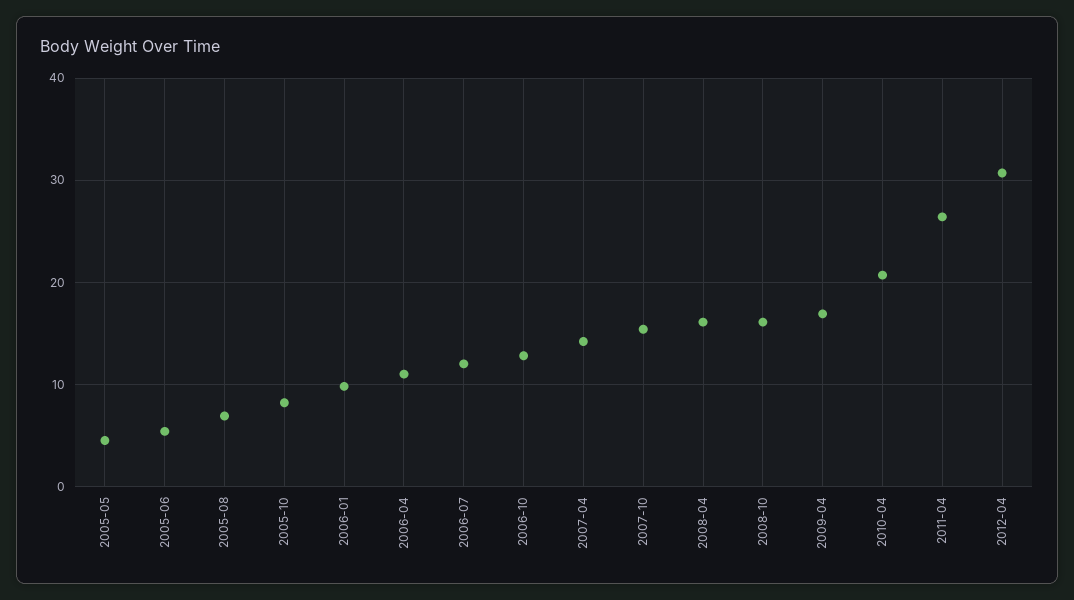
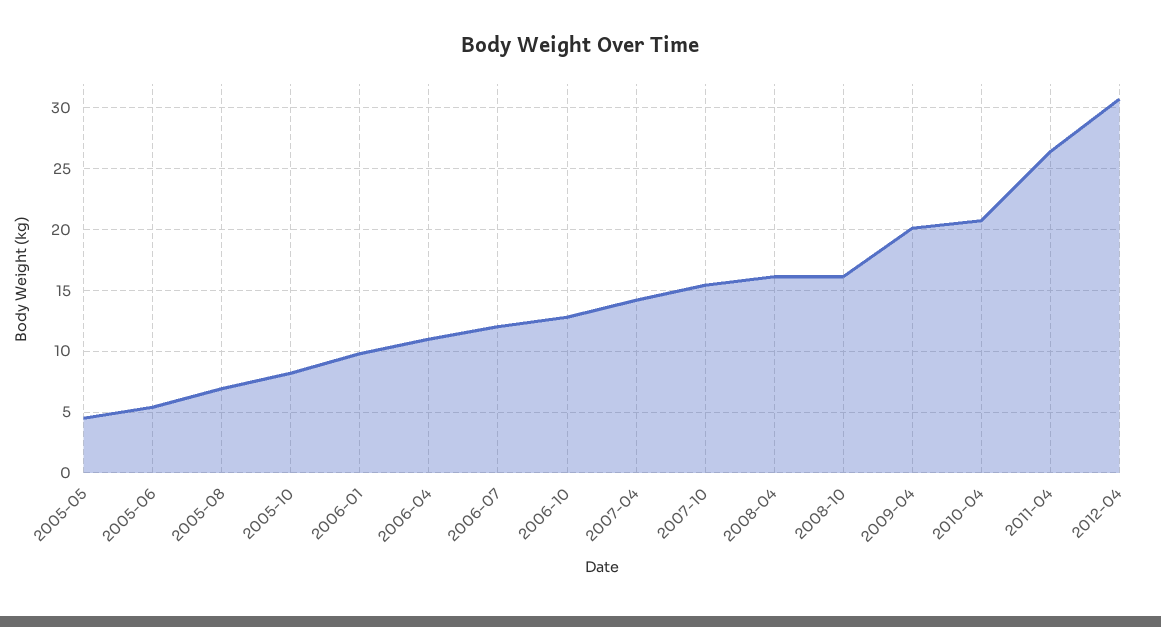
2009-04: 17 -> 20

